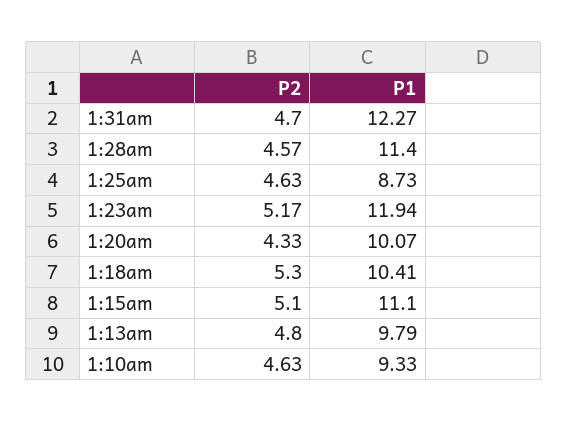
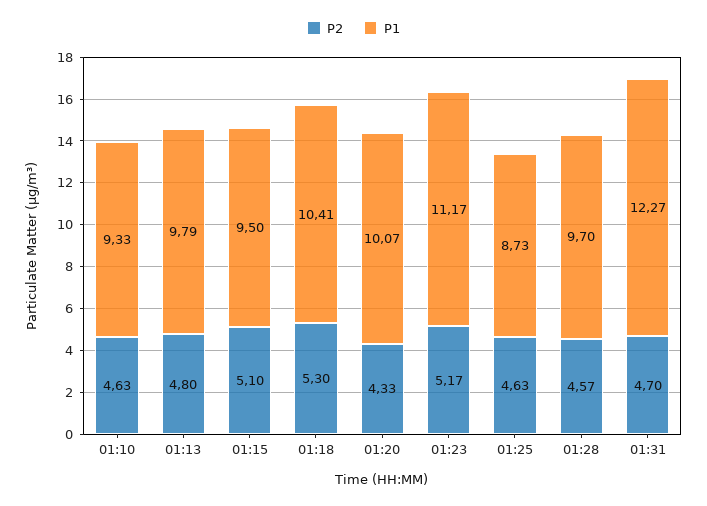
P1, 1:28am: 11.4 -> 9.7
P1, 1:23am: 11.94 -> 11.17
P1, 1:15am: 11.1 -> 9.5

